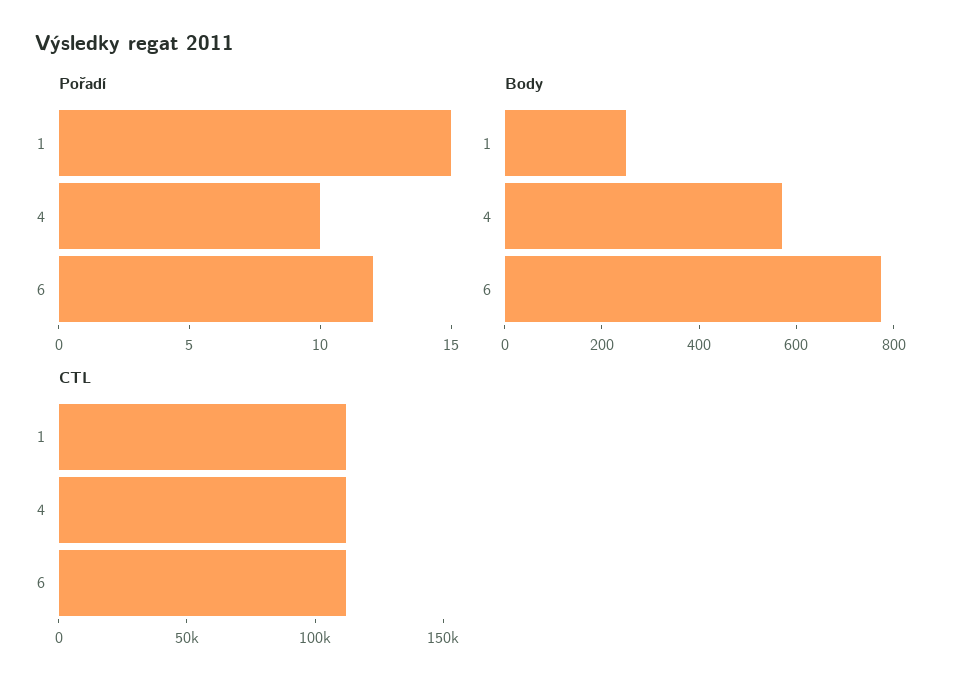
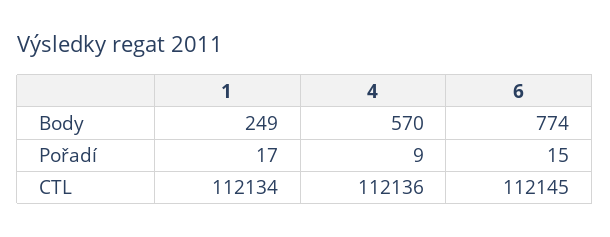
Pořadí, 1: 15 -> 17
Pořadí, 4: 10 -> 9
Pořadí, 6: 12 -> 15

